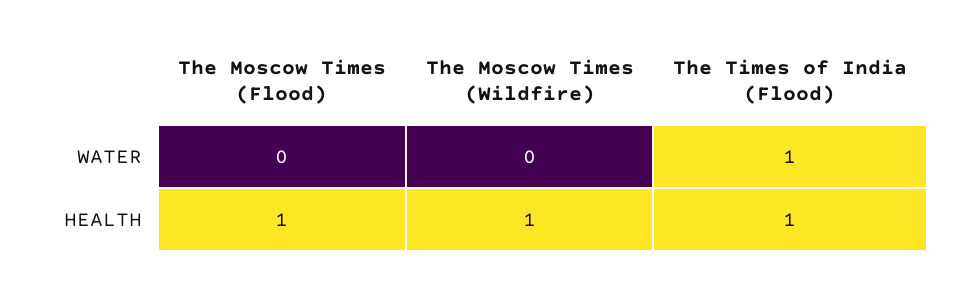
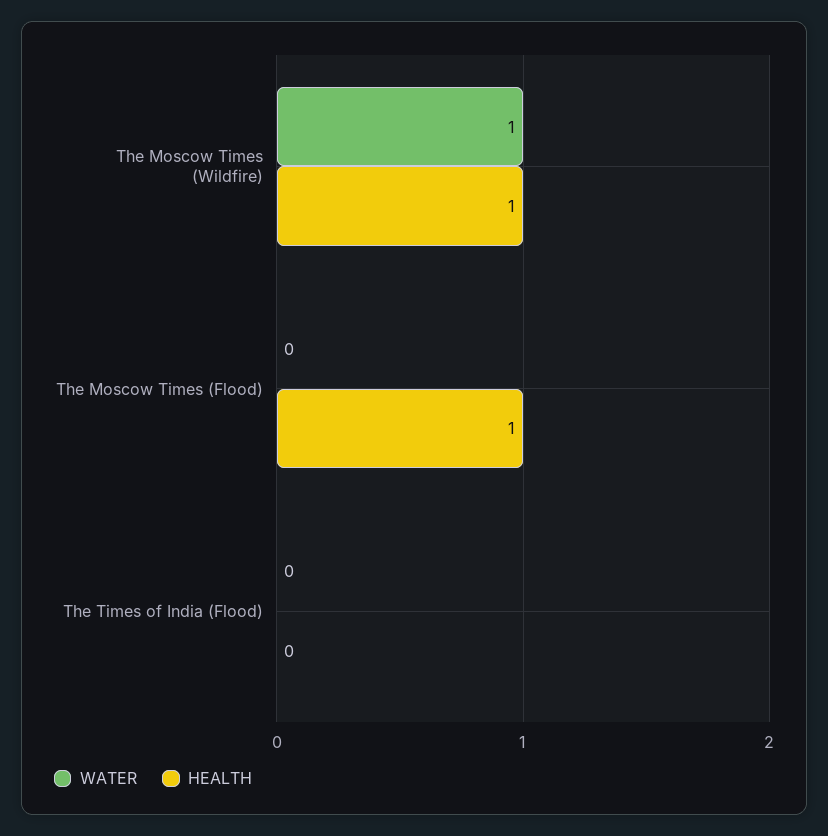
WATER, The Moscow Times (Wildfire): 0 -> 1
WATER, The Times of India (Flood): 1 -> 0
HEALTH, The Times of India (Flood): 1 -> 0

